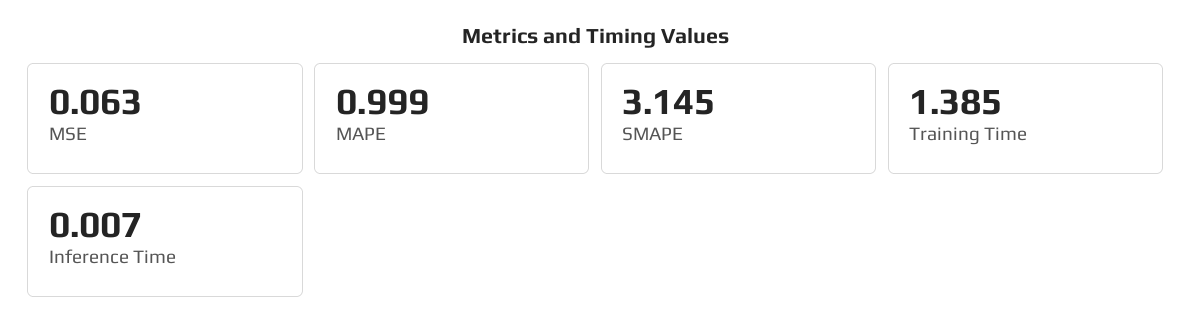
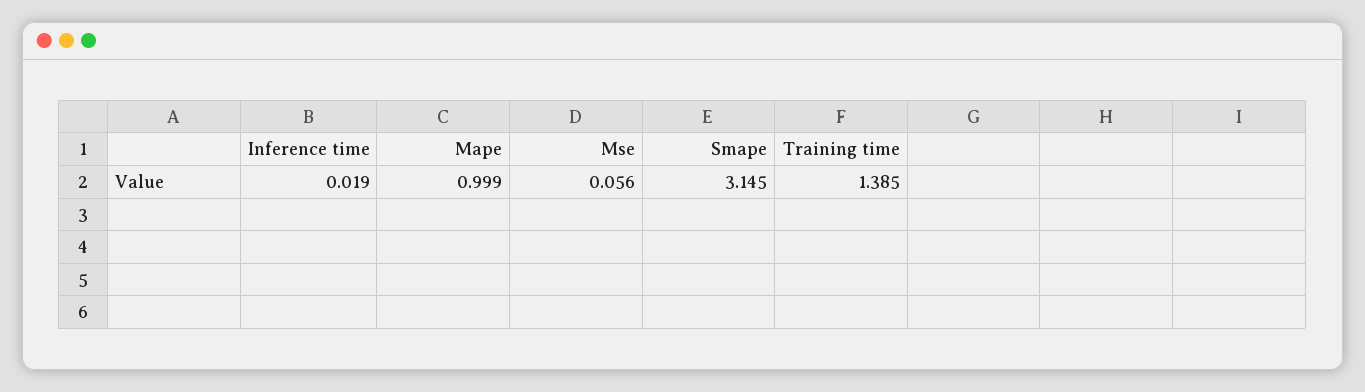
MSE: 0.063 -> 0.056
Inference Time: 0.007 -> 0.019

